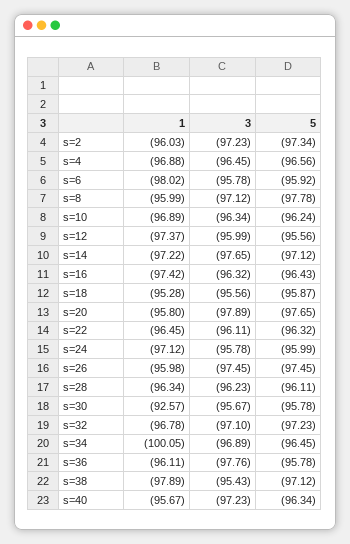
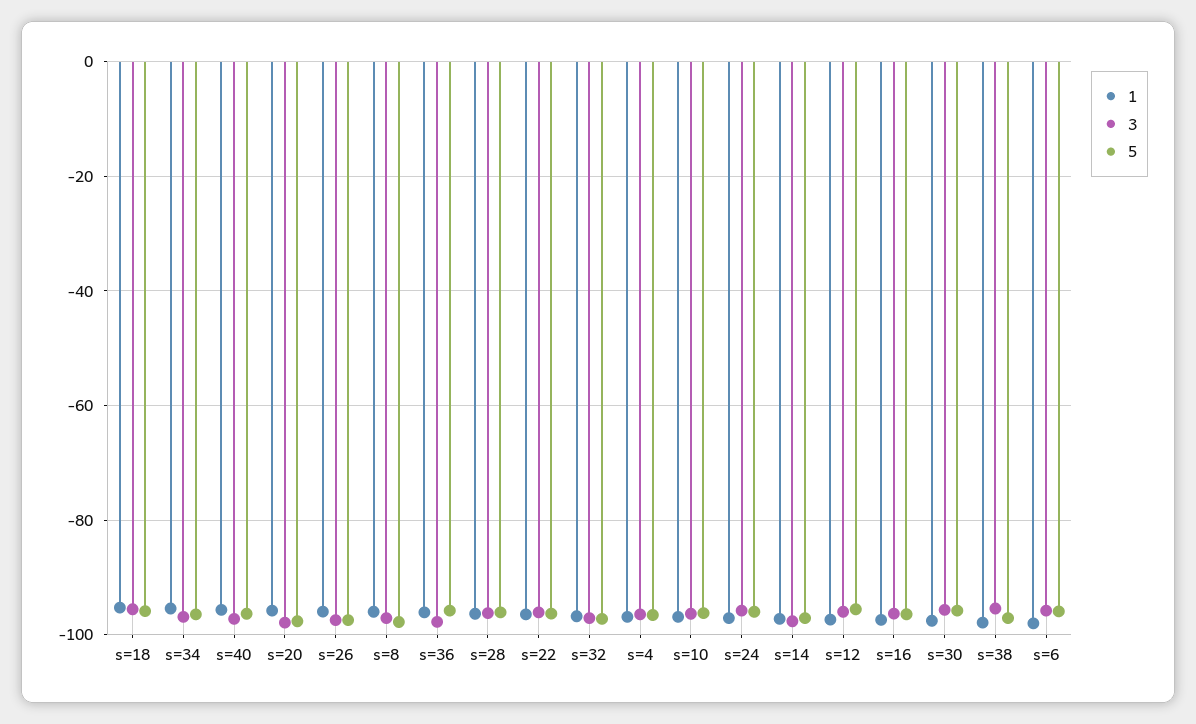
1, s=2: -96.03 -> none
3, s=2: -97.23 -> none
5, s=2: -97.34 -> none
1, s=30: -92.57 -> -98
1, s=34: -100.05 -> -96

